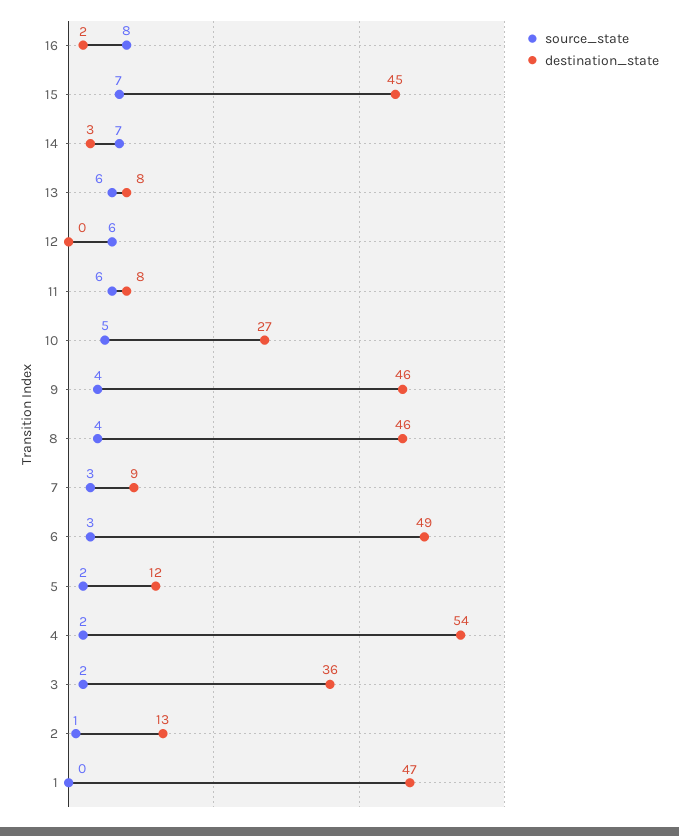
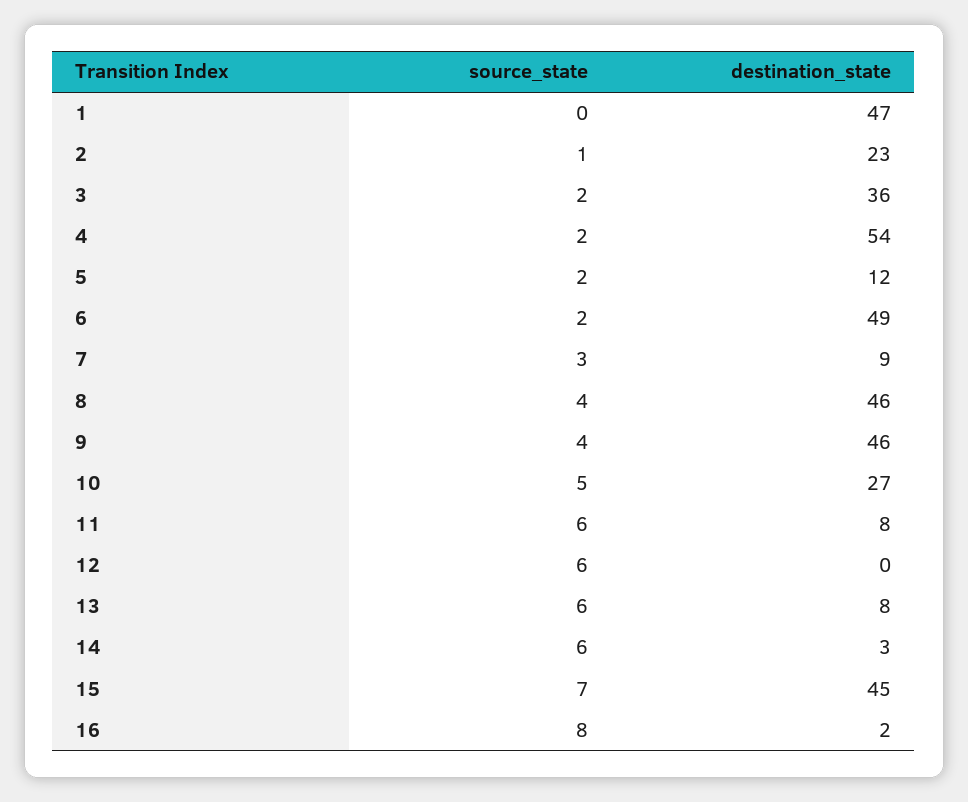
source_state, 14: 7 -> 6
source_state, 6: 3 -> 2
destination_state, 2: 13 -> 23

